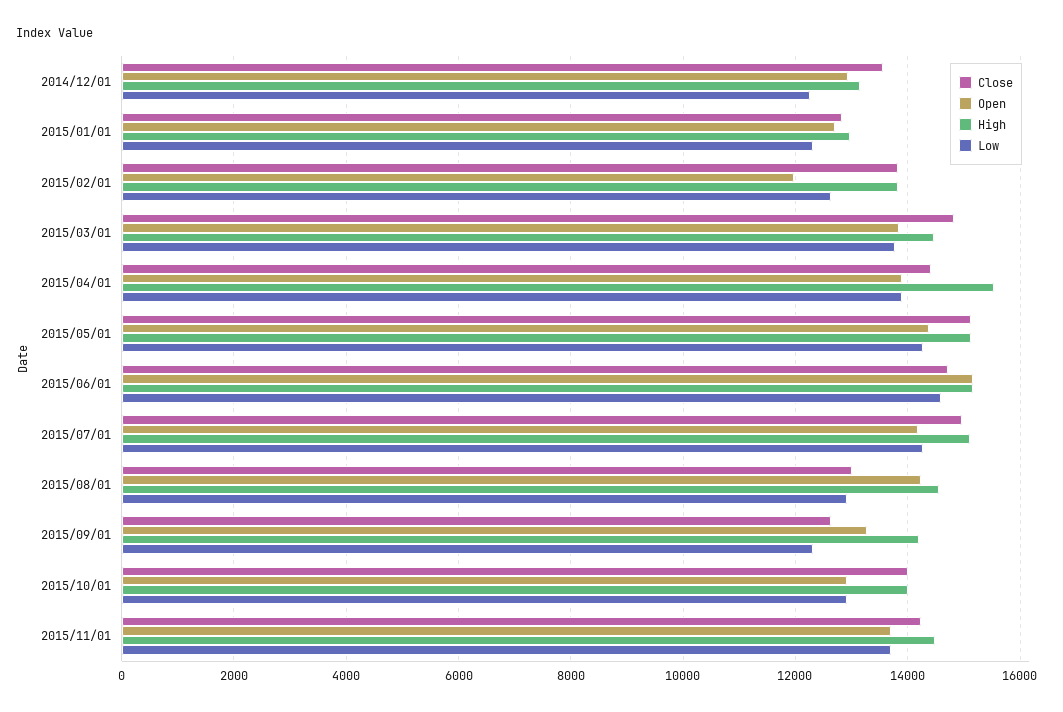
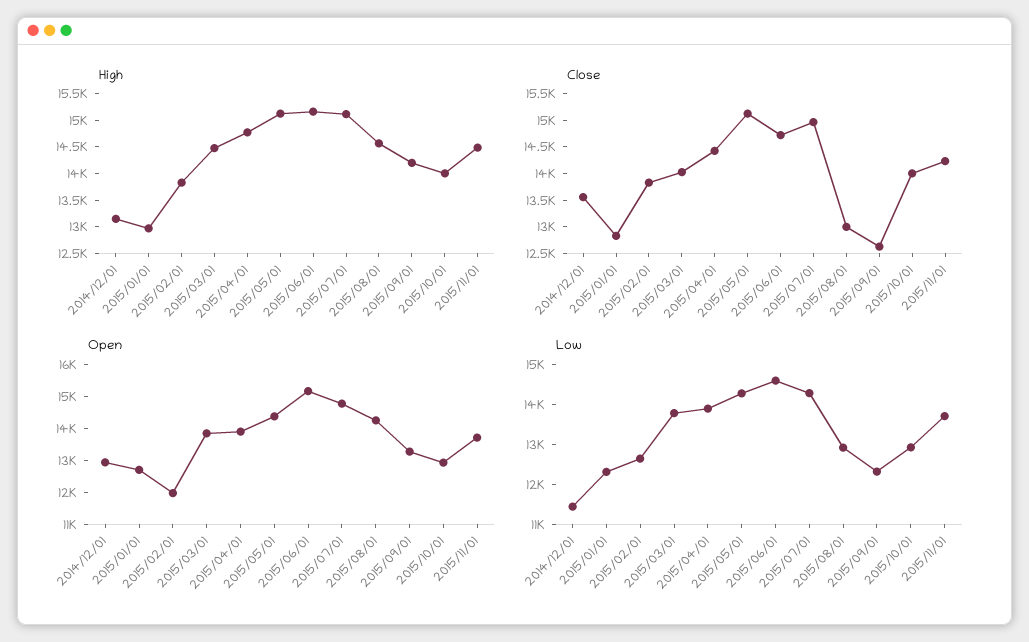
Low, 2014/12/01: 12200 -> 11400
Close, 2015/03/01: 14800 -> 14000
High, 2015/04/01: 15600 -> 14750
Open, 2015/07/01: 14200 -> 14750

